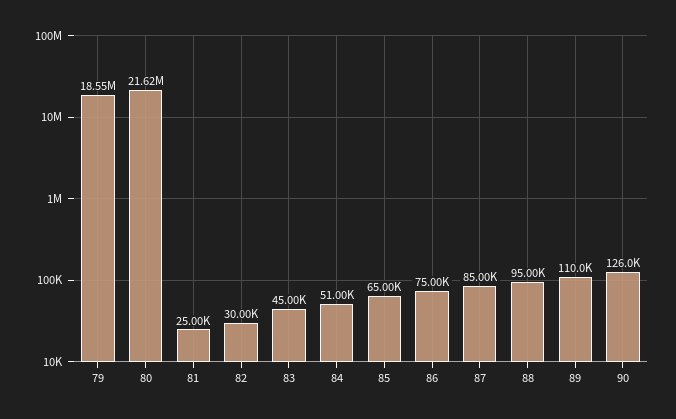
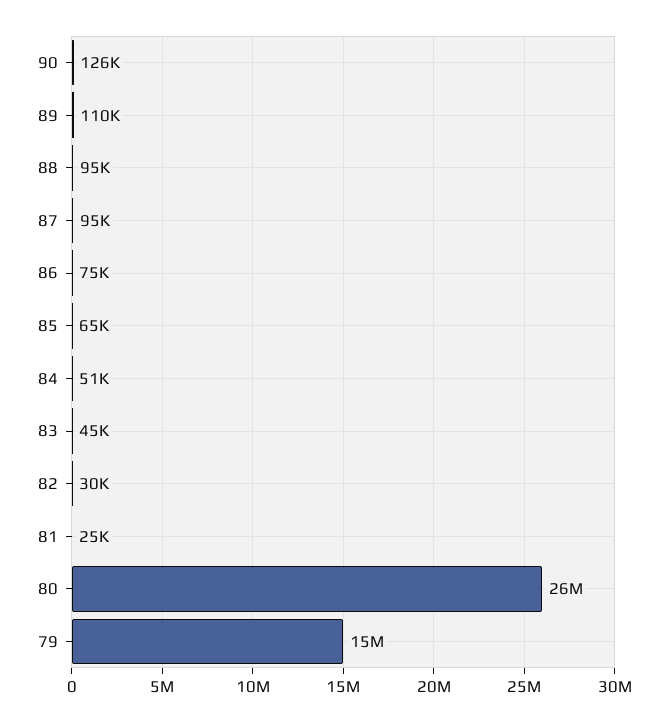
79: 18550000 -> 15000000
80: 21620000 -> 26000000
87: 85000 -> 95000

